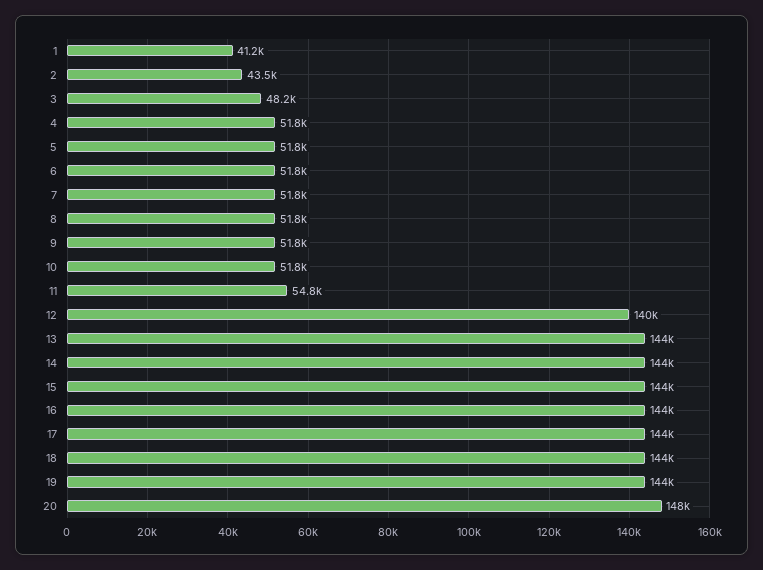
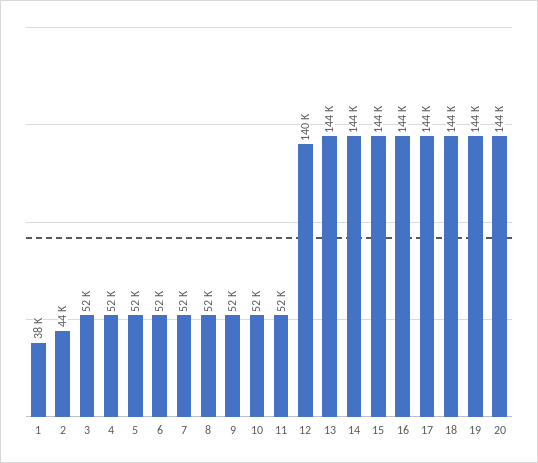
1: 41200 -> 38000
3: 48200 -> 52000
11: 54800 -> 52000
20: 148000 -> 144000

